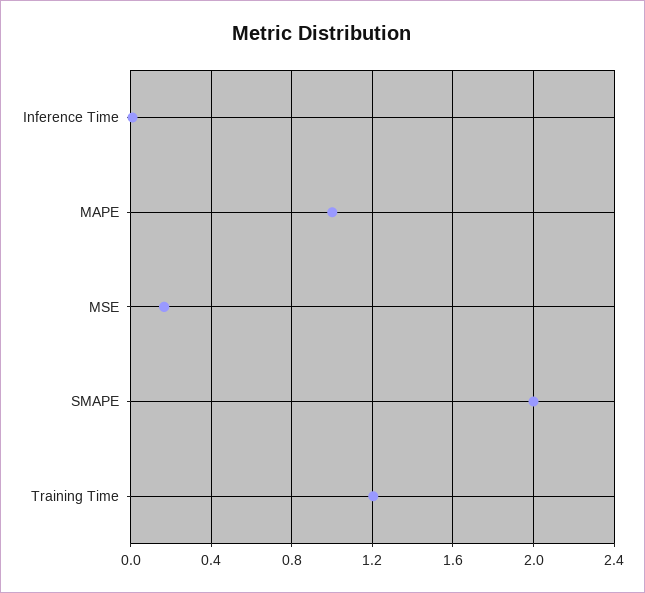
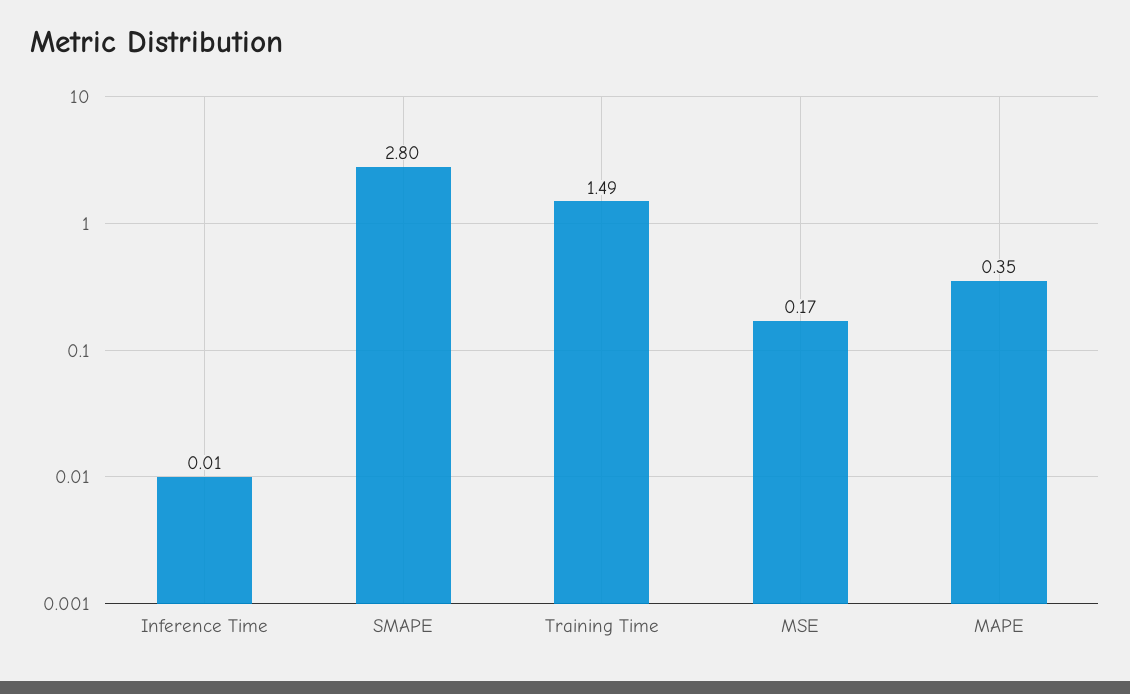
MAPE: 1 -> 0.35
SMAPE: 2 -> 2.8
Training Time: 1.2 -> 1.49

